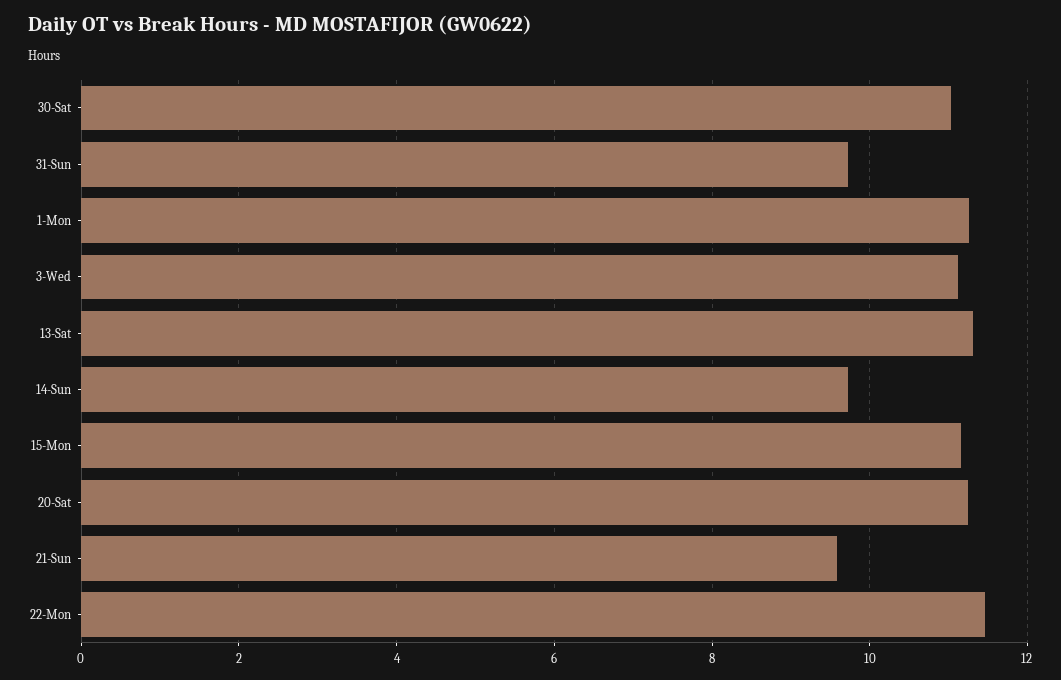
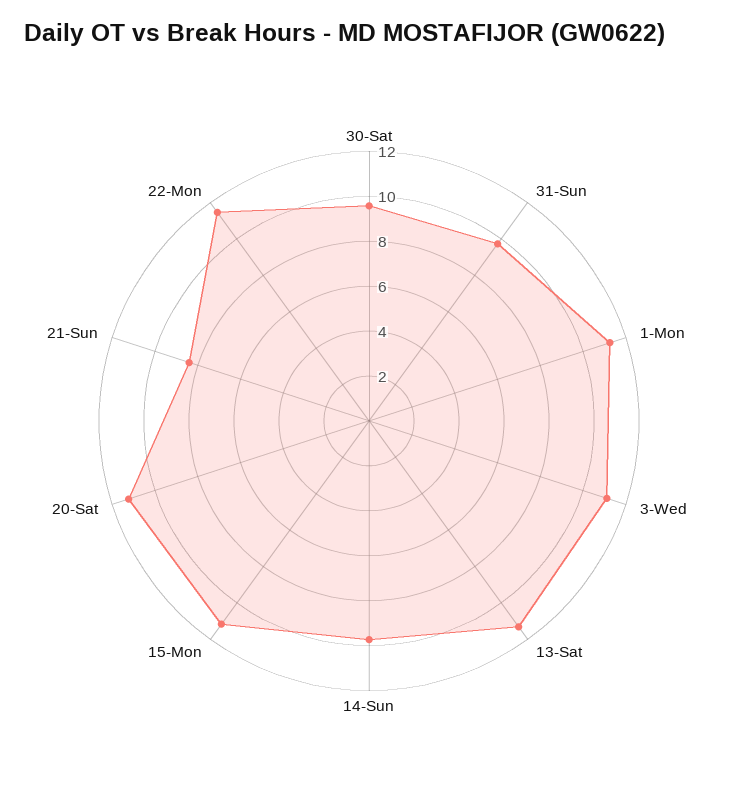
30-Sat: 11 -> 9.5
21-Sun: 9.6 -> 8.5

